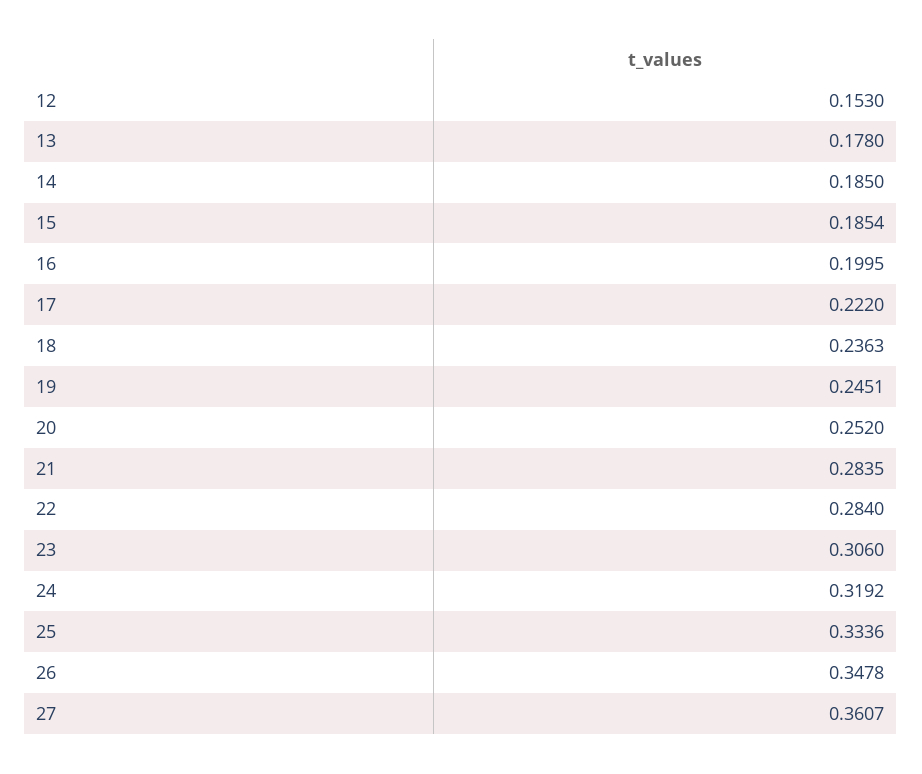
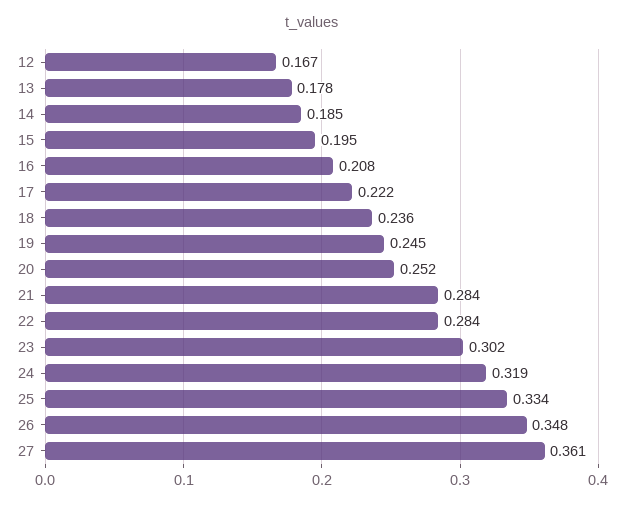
12: 0.153 -> 0.167
15: 0.1854 -> 0.195
16: 0.1995 -> 0.208
23: 0.306 -> 0.302

